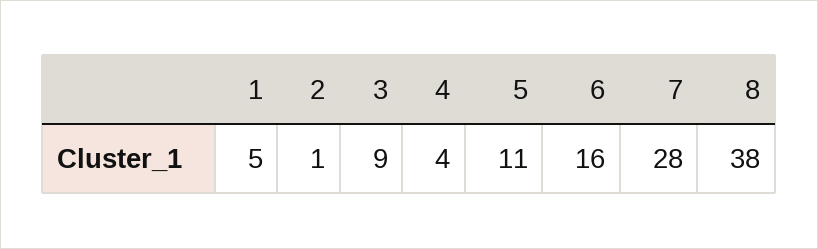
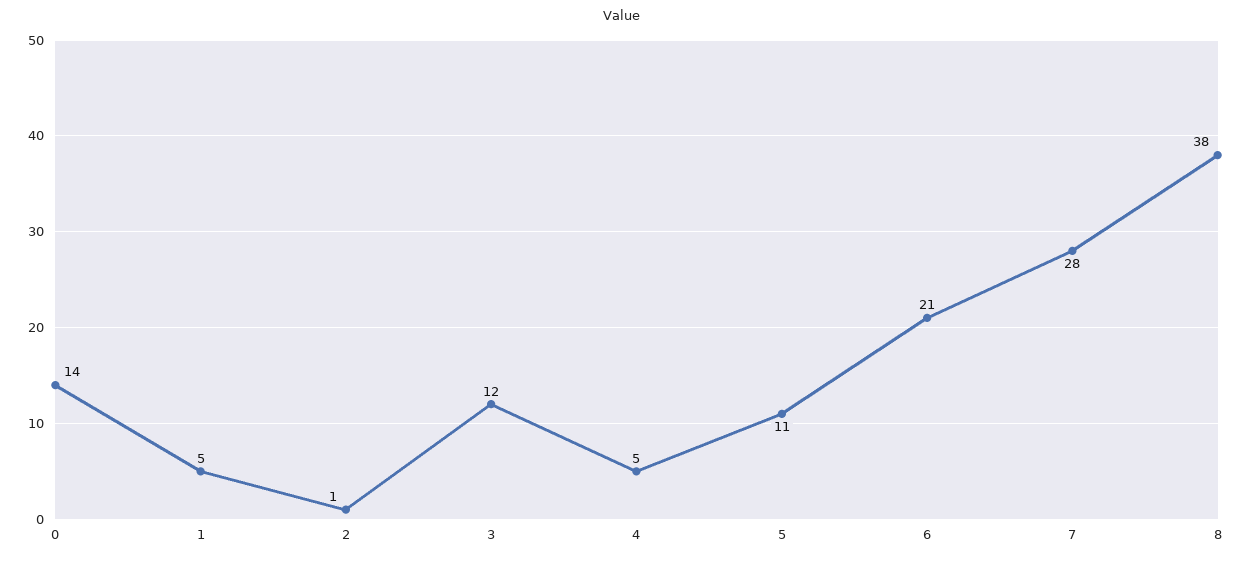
3: 9 -> 12
4: 4 -> 5
6: 16 -> 21
0: none -> 14

